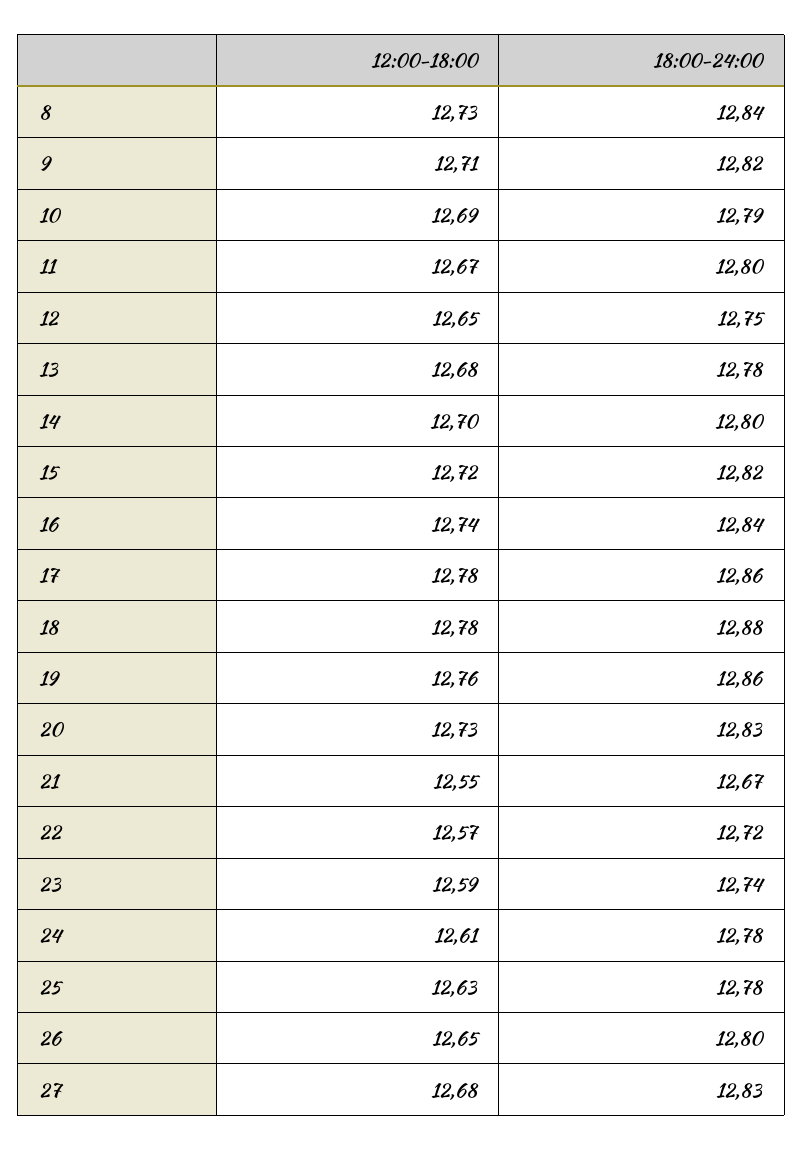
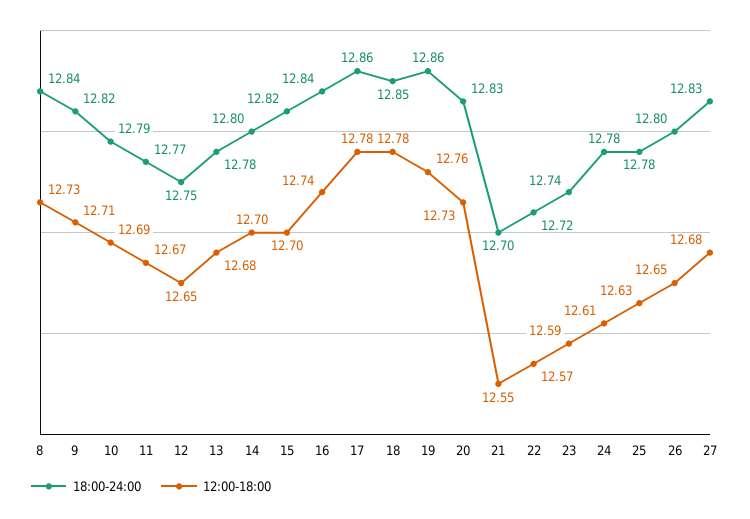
18:00-24:00, 11: 12.8 -> 12.77
12:00-18:00, 15: 12.72 -> 12.7
18:00-24:00, 18: 12.88 -> 12.85
18:00-24:00, 21: 12.67 -> 12.7

